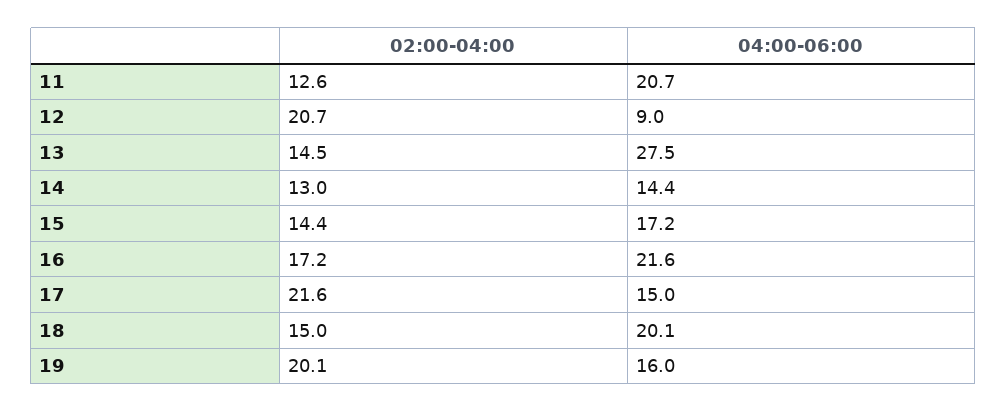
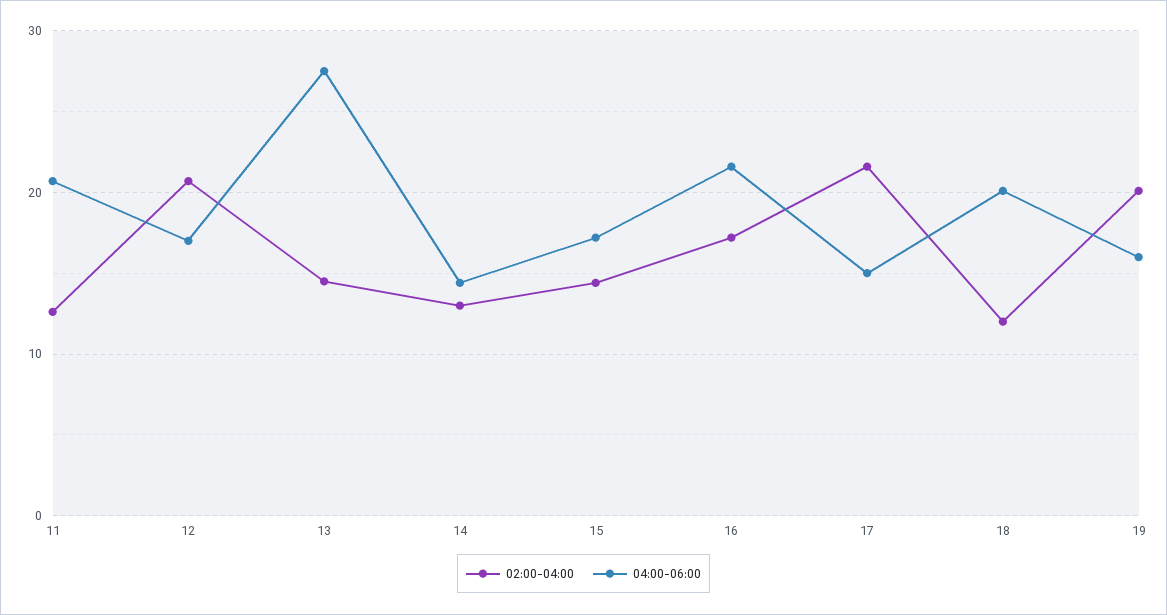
04:00-06:00, 12: 9 -> 17
02:00-04:00, 18: 15 -> 12

